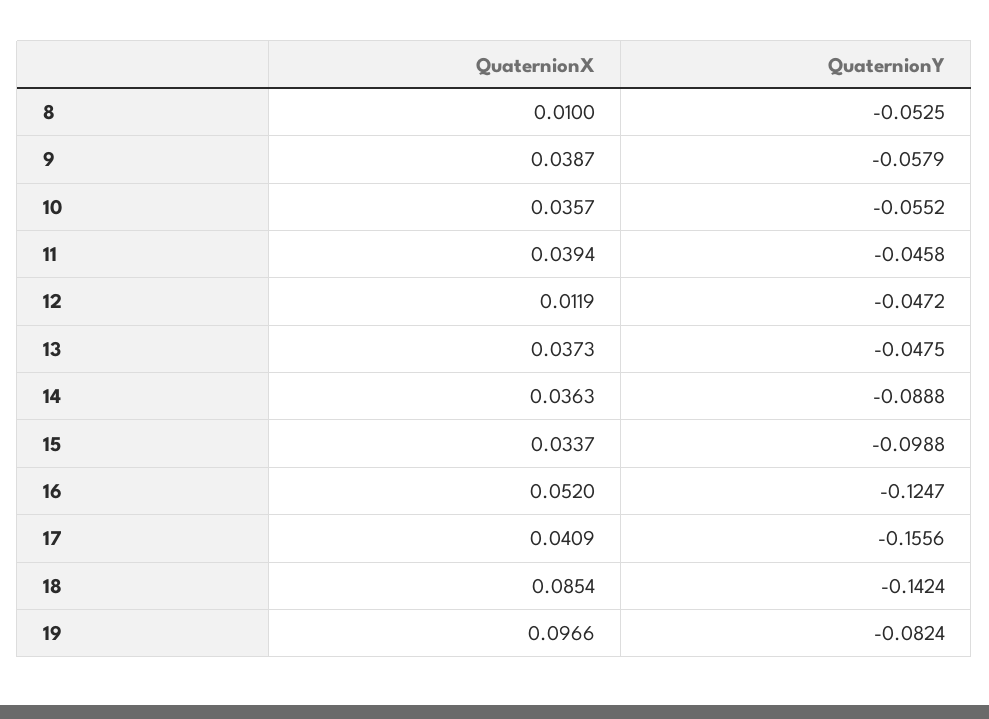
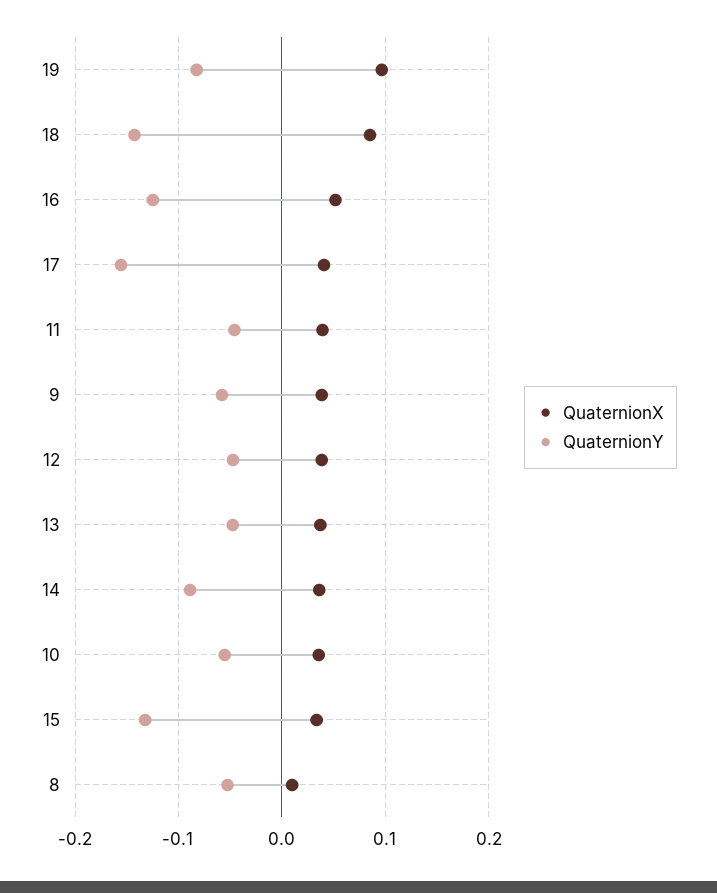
QuaternionX, 12: 0.0119 -> 0.04
QuaternionY, 15: -0.0988 -> -0.13

